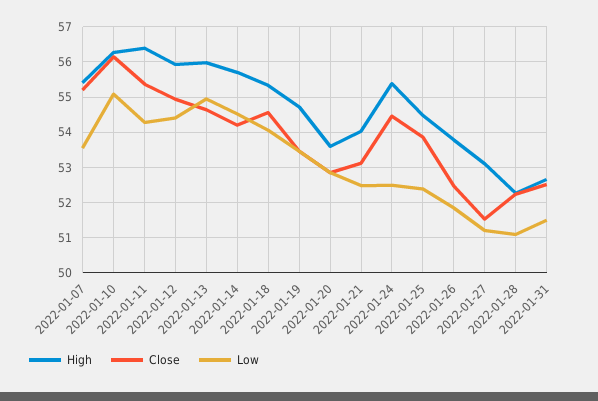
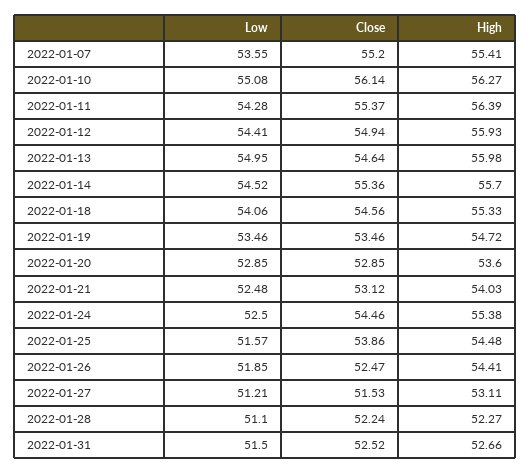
Close, 2022-01-14: 54.2 -> 55.36
Low, 2022-01-25: 52.4 -> 51.57
High, 2022-01-26: 53.8 -> 54.41

